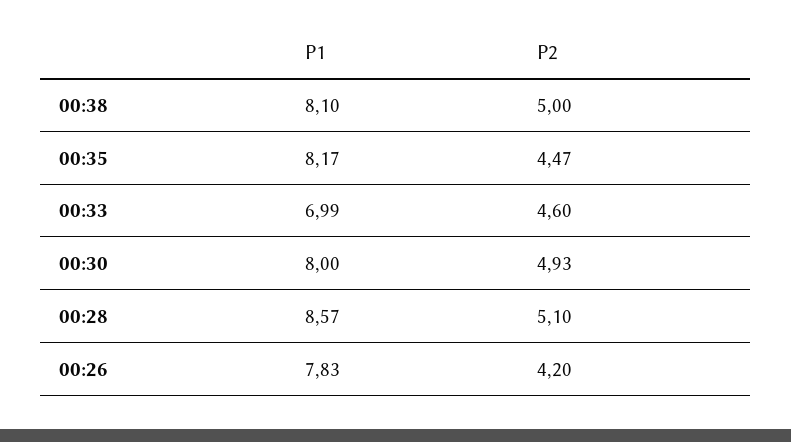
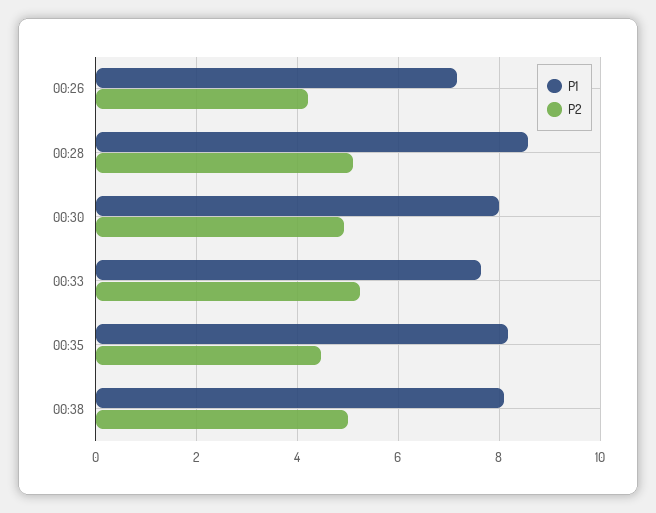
P1, 00:33: 6.99 -> 7.6
P2, 00:33: 4.6 -> 5.2
P1, 00:26: 7.83 -> 7.2

